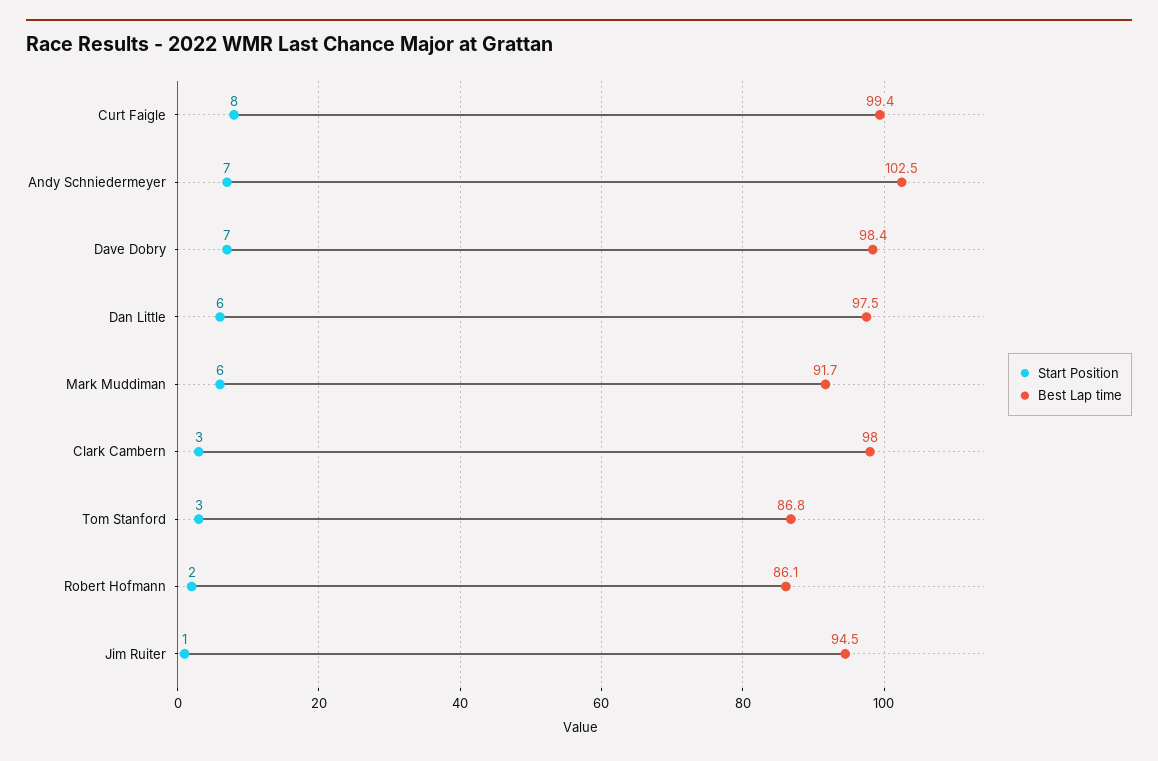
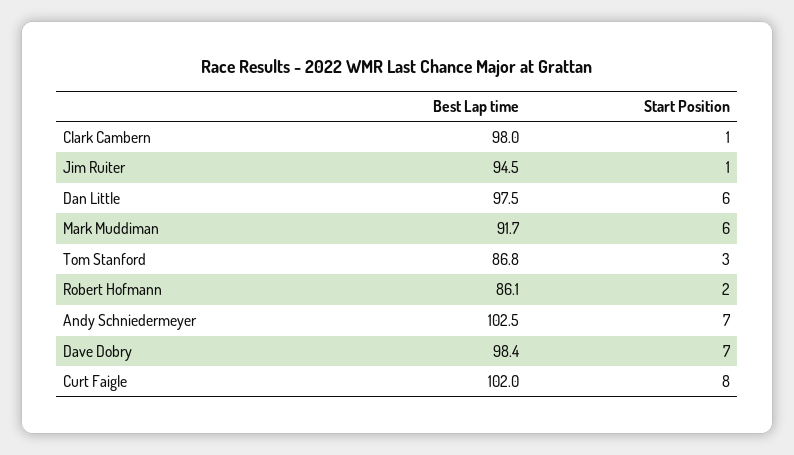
Best Lap time, Curt Faigle: 99.4 -> 102
Start Position, Clark Cambern: 3 -> 1

